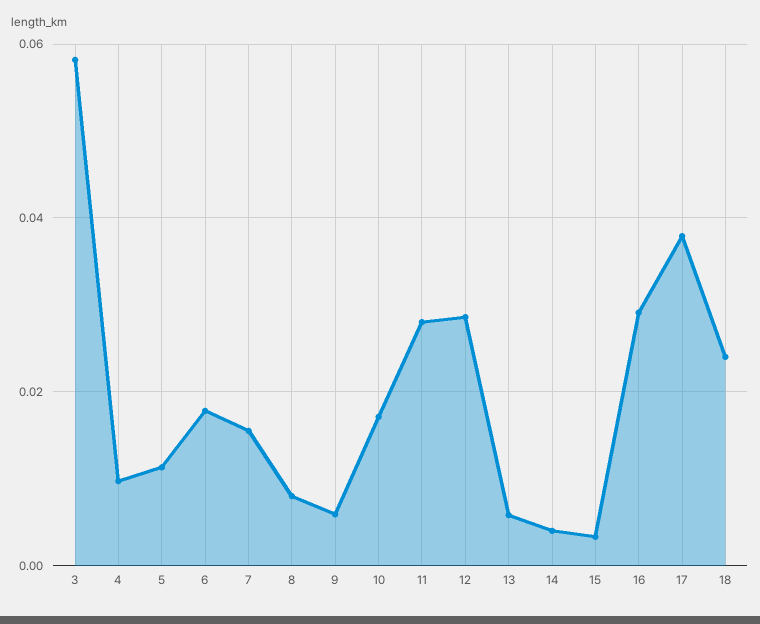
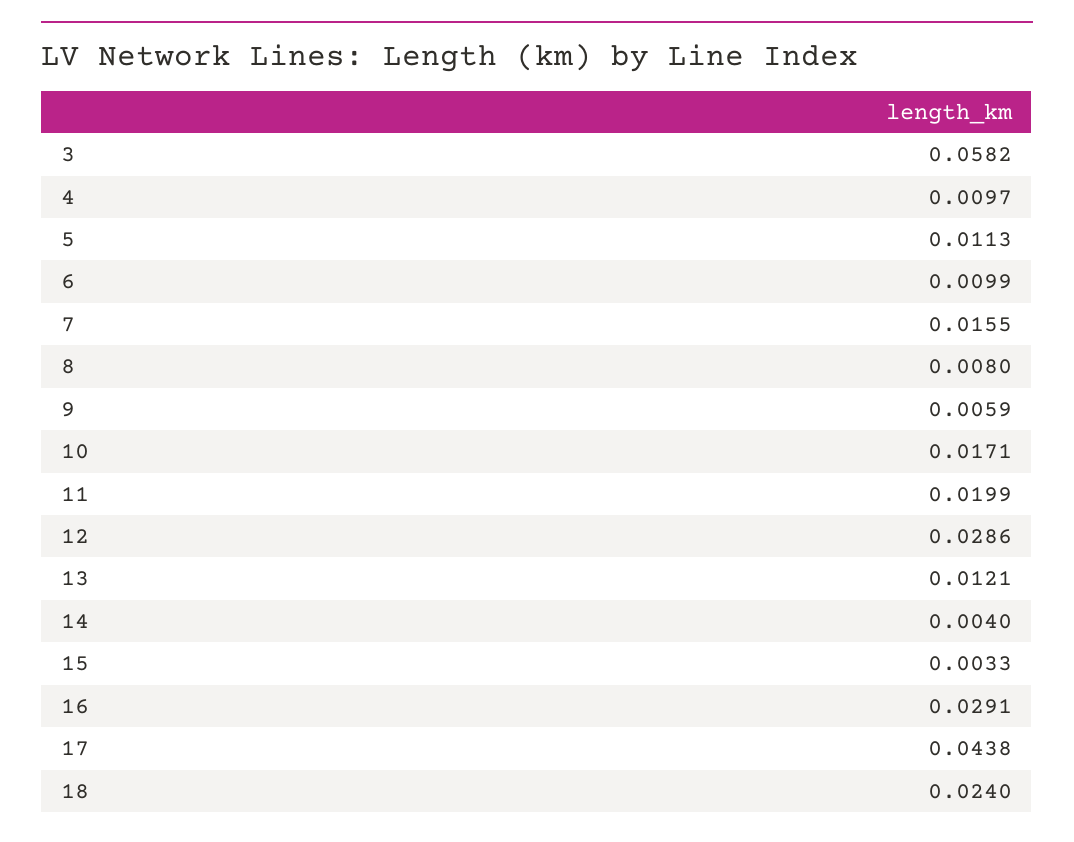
6: 0.018 -> 0.0099
11: 0.028 -> 0.0199
13: 0.006 -> 0.0121
17: 0.038 -> 0.0438

